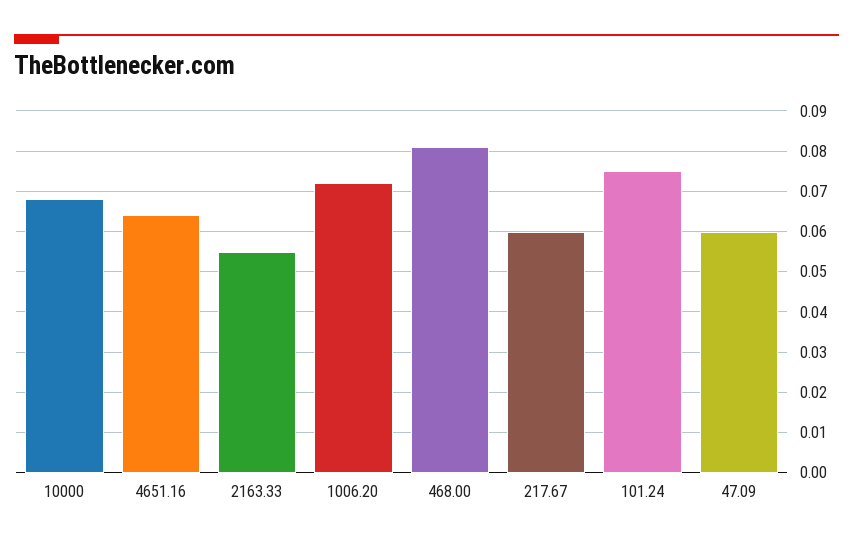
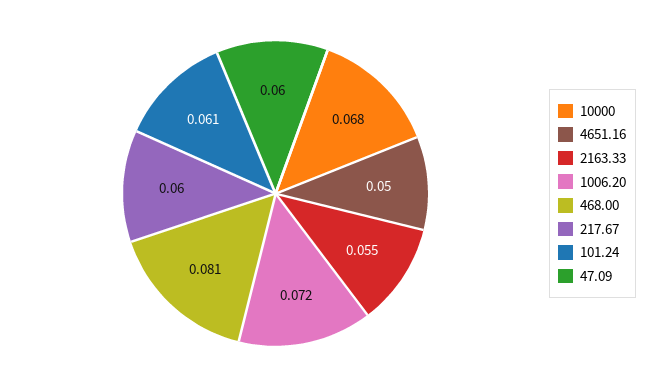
4651.16: 0.065 -> 0.05
101.24: 0.075 -> 0.061

